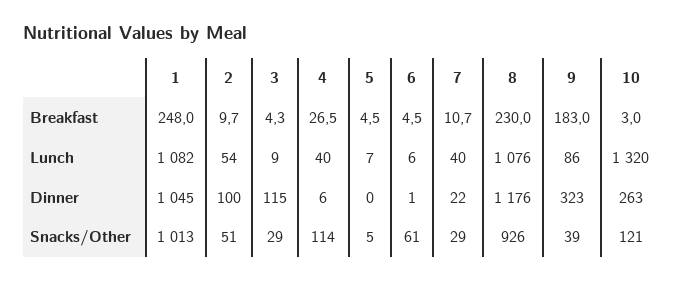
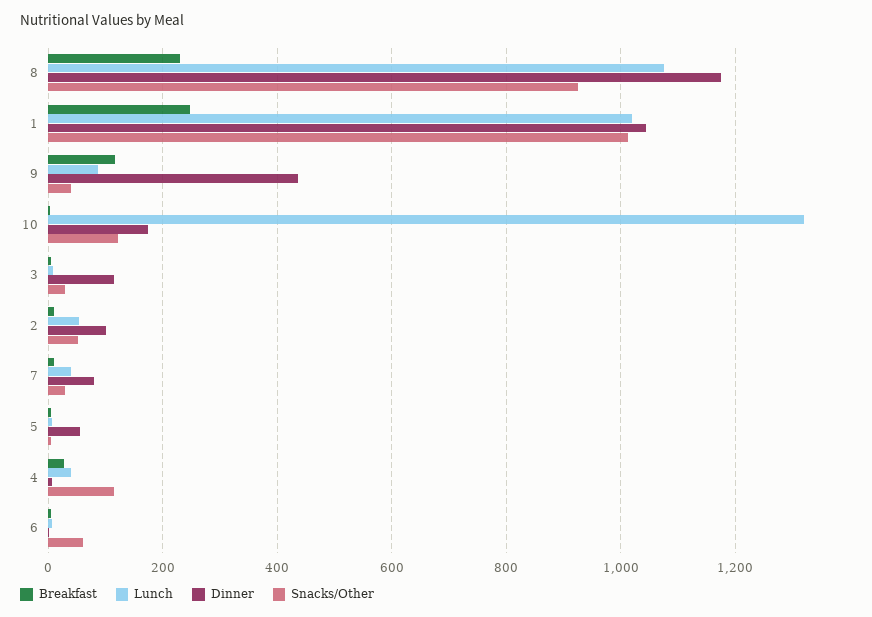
Breakfast, 9: 183 -> 120
Lunch, 1: 1082 -> 1020
Dinner, 5: 0 -> 60
Dinner, 7: 22 -> 80
Dinner, 9: 323 -> 440
Dinner, 10: 263 -> 180

